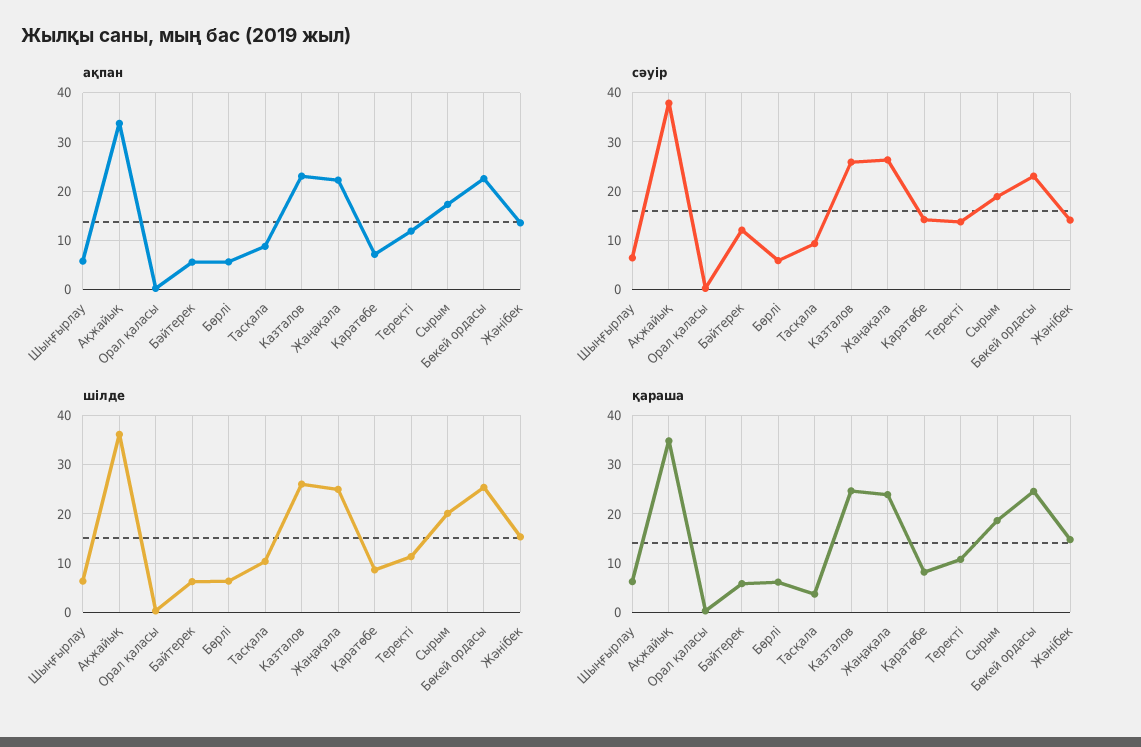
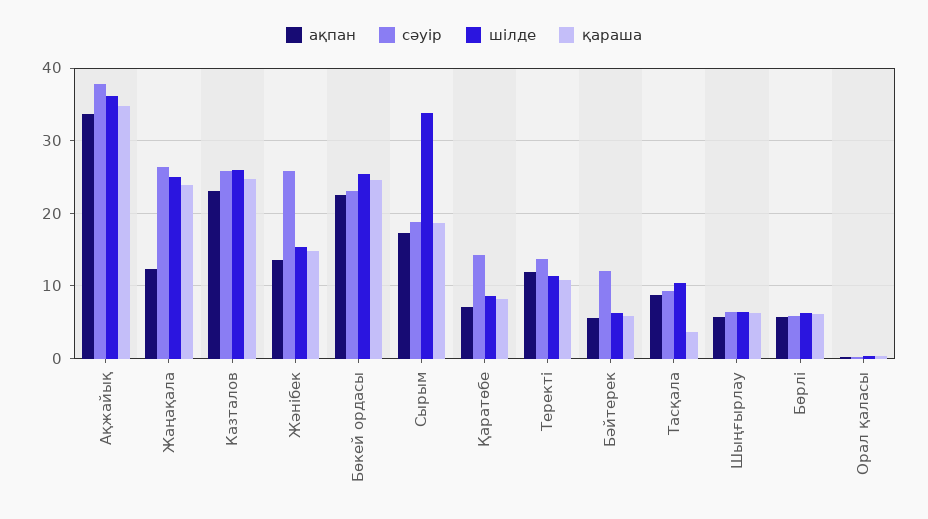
ақпан, Жаңақала: 22 -> 12
сәуір, Жәнібек: 14 -> 26
шілде, Сырым: 20 -> 34

